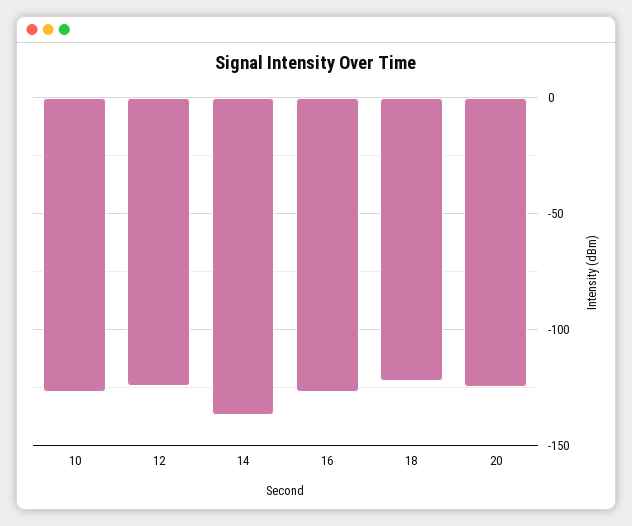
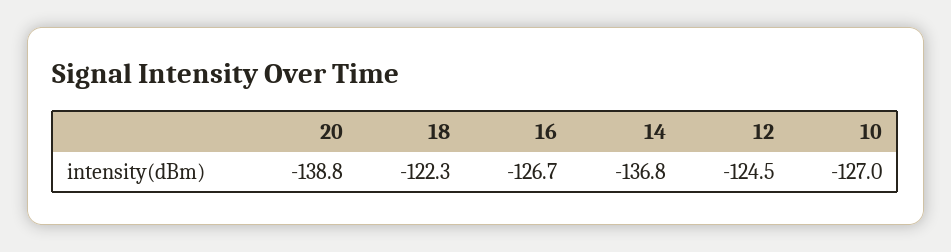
20: -125 -> -138.8

